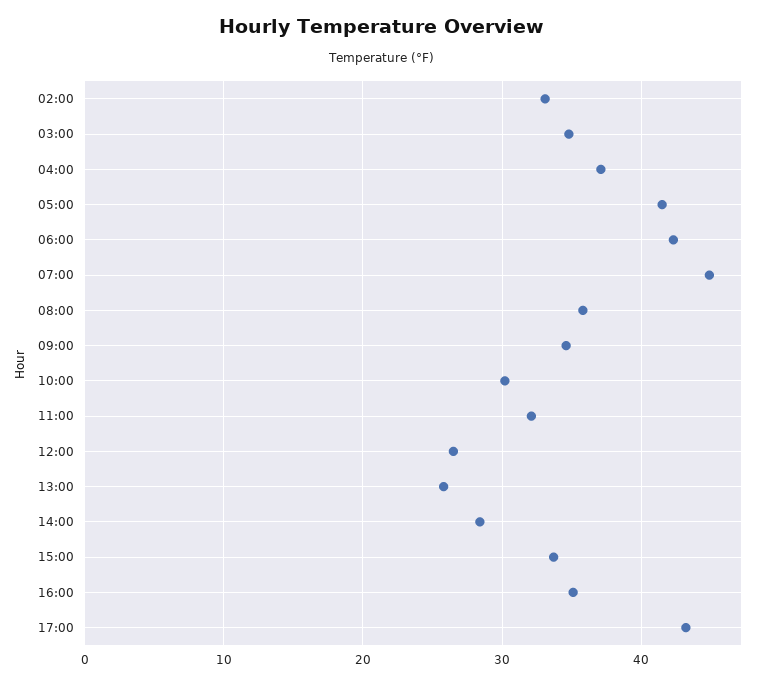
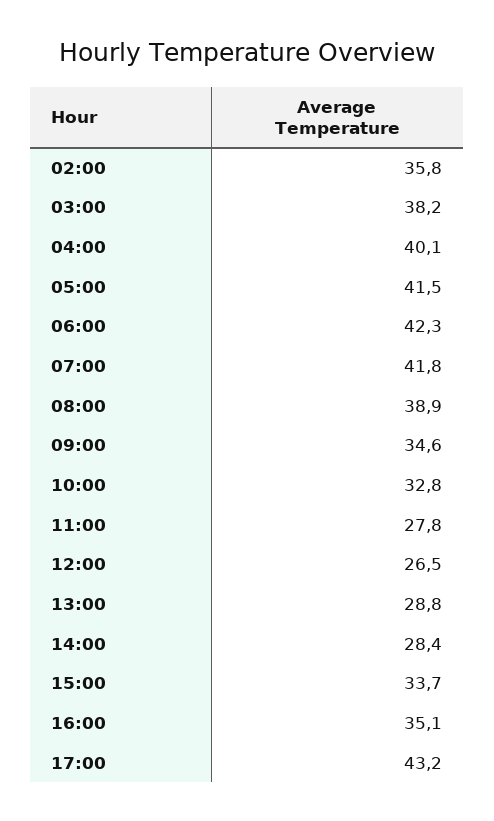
02:00: 33 -> 35.8
03:00: 35 -> 38.2
04:00: 37 -> 40.1
07:00: 45 -> 41.8
08:00: 36 -> 38.9
10:00: 30 -> 32.8
11:00: 32 -> 27.8
13:00: 26 -> 28.8

